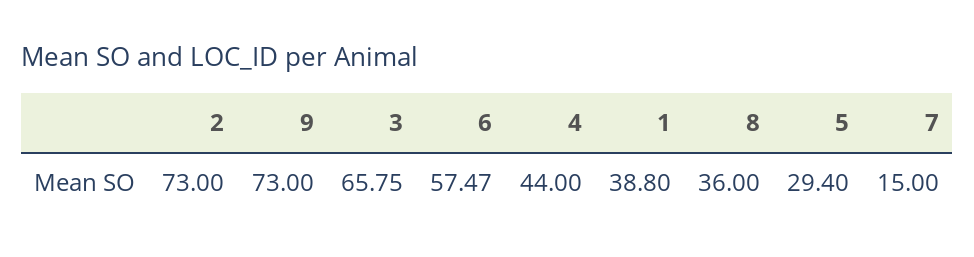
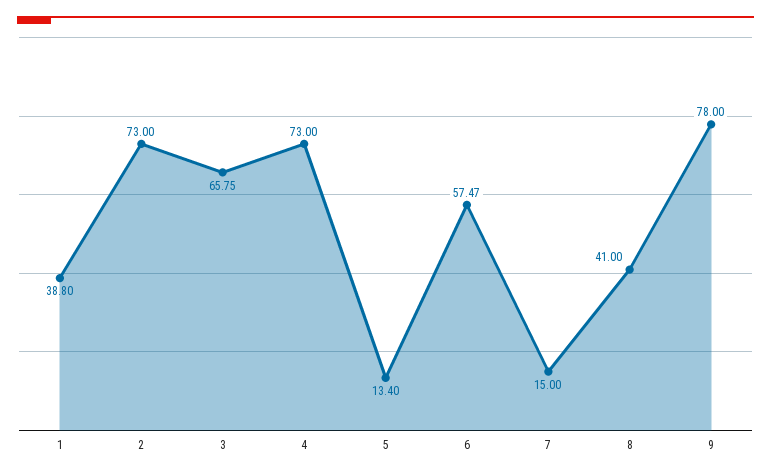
9: 73 -> 78
4: 44 -> 73
8: 36 -> 41
5: 29.4 -> 13.4

